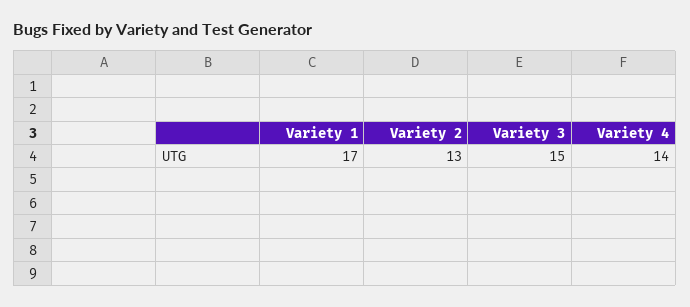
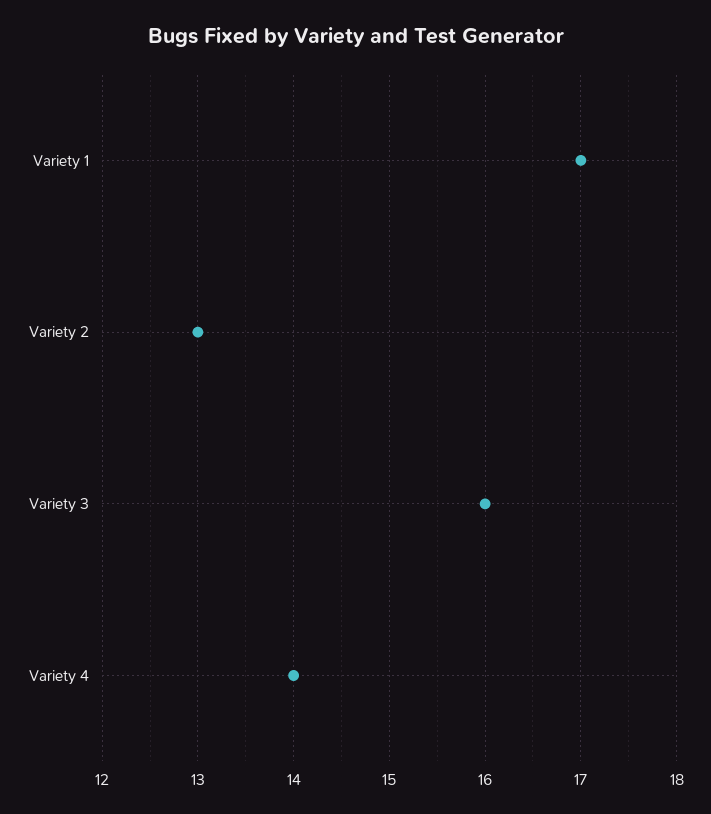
Variety 3: 15 -> 16

